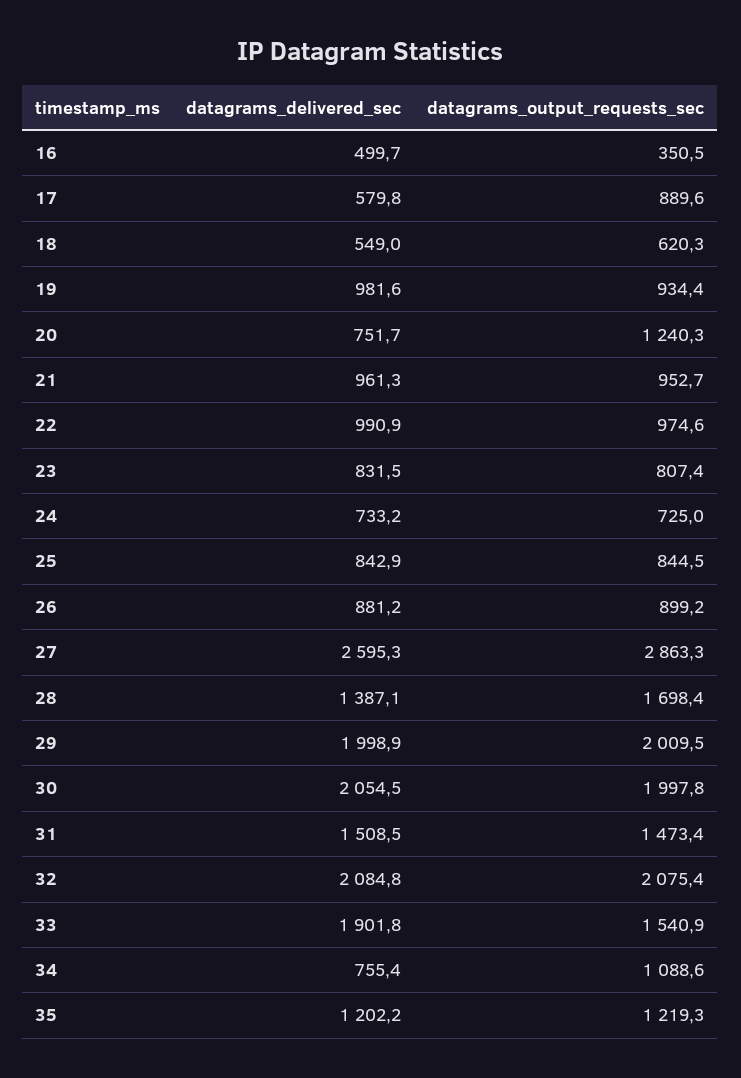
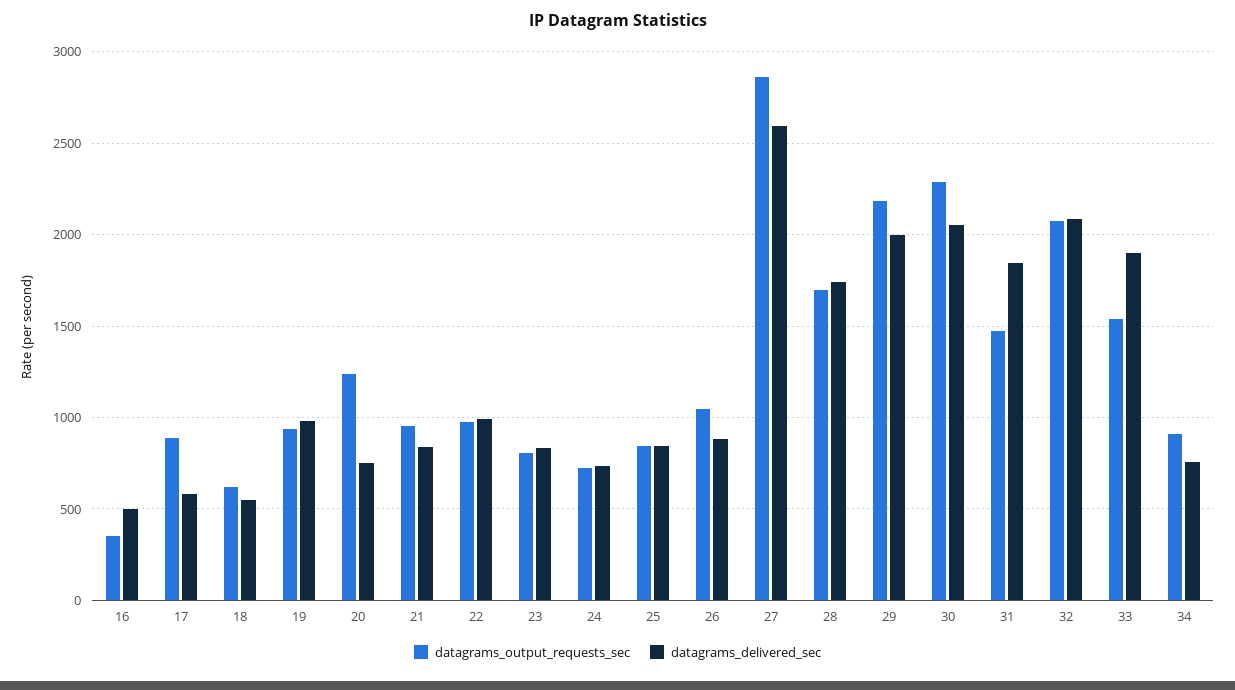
datagrams_delivered_sec, 21: 961.3 -> 850
datagrams_output_requests_sec, 26: 899.2 -> 1050
datagrams_delivered_sec, 28: 1387.1 -> 1750
datagrams_output_requests_sec, 29: 2009.5 -> 2200
datagrams_output_requests_sec, 30: 1997.8 -> 2300
datagrams_delivered_sec, 31: 1508.5 -> 1850
datagrams_output_requests_sec, 34: 1088.6 -> 900
datagrams_delivered_sec, 35: 1202.2 -> none
datagrams_output_requests_sec, 35: 1219.3 -> none

